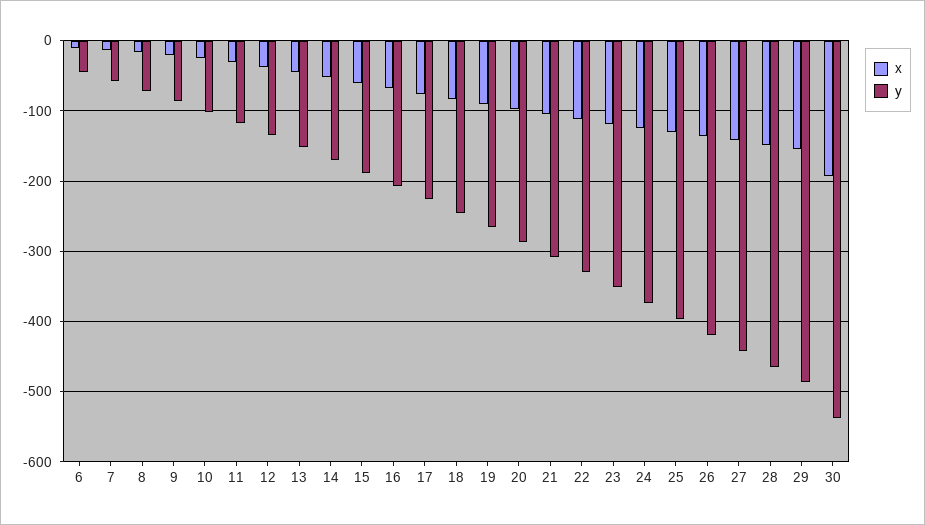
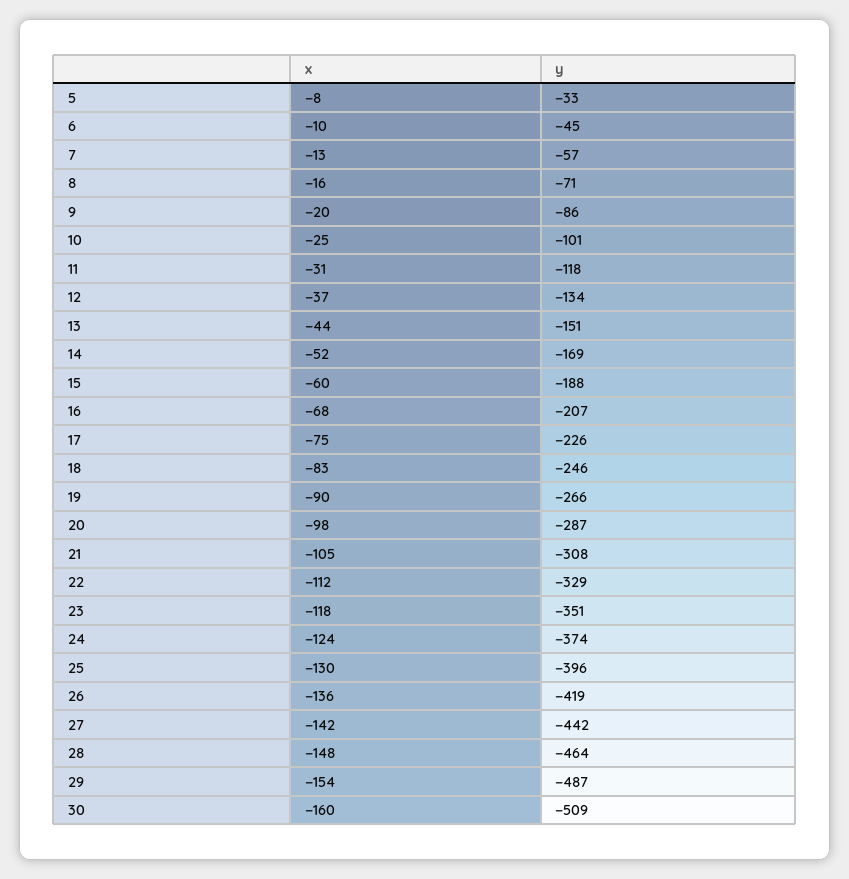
x, 30: -190 -> -160
y, 30: -540 -> -509
x, 5: none -> -8
y, 5: none -> -33

